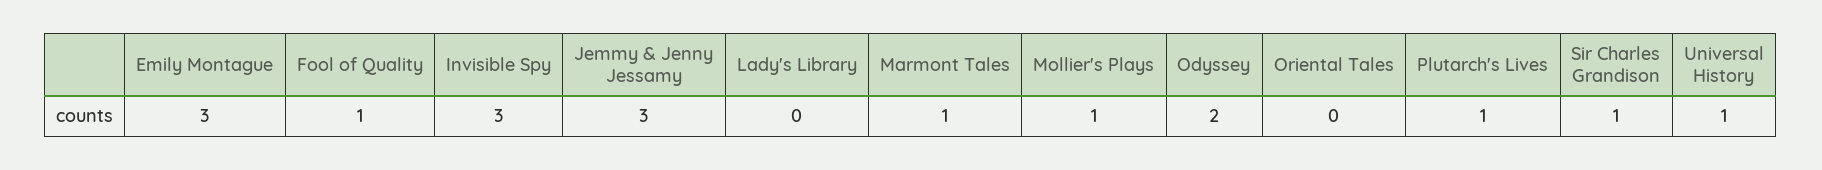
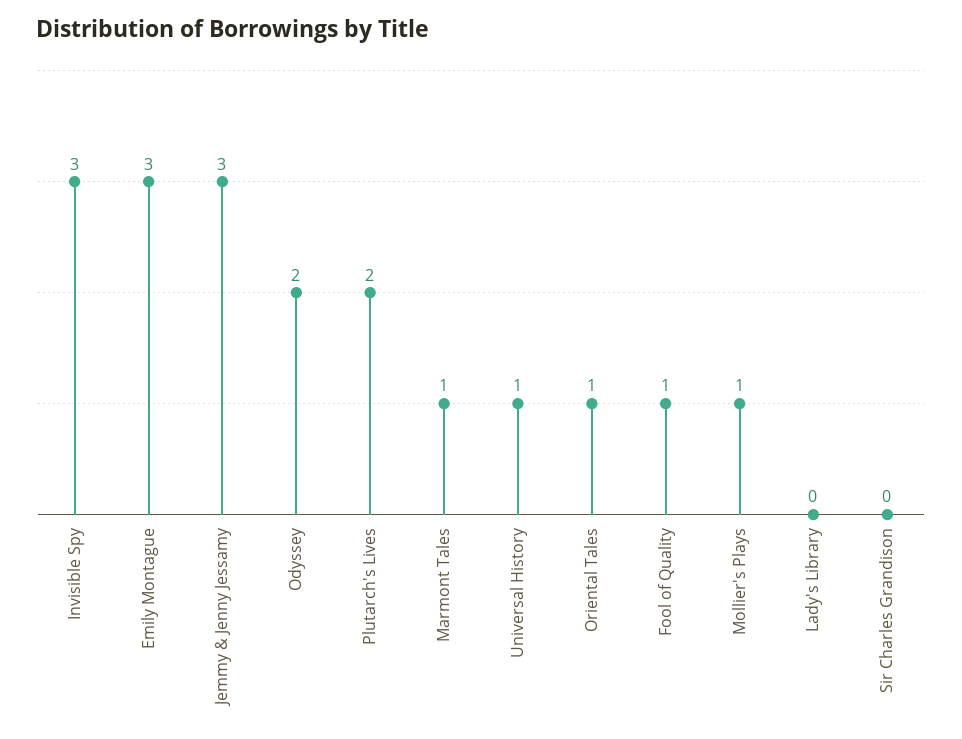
Oriental Tales: 0 -> 1
Plutarch's Lives: 1 -> 2
Sir Charles Grandison: 1 -> 0

